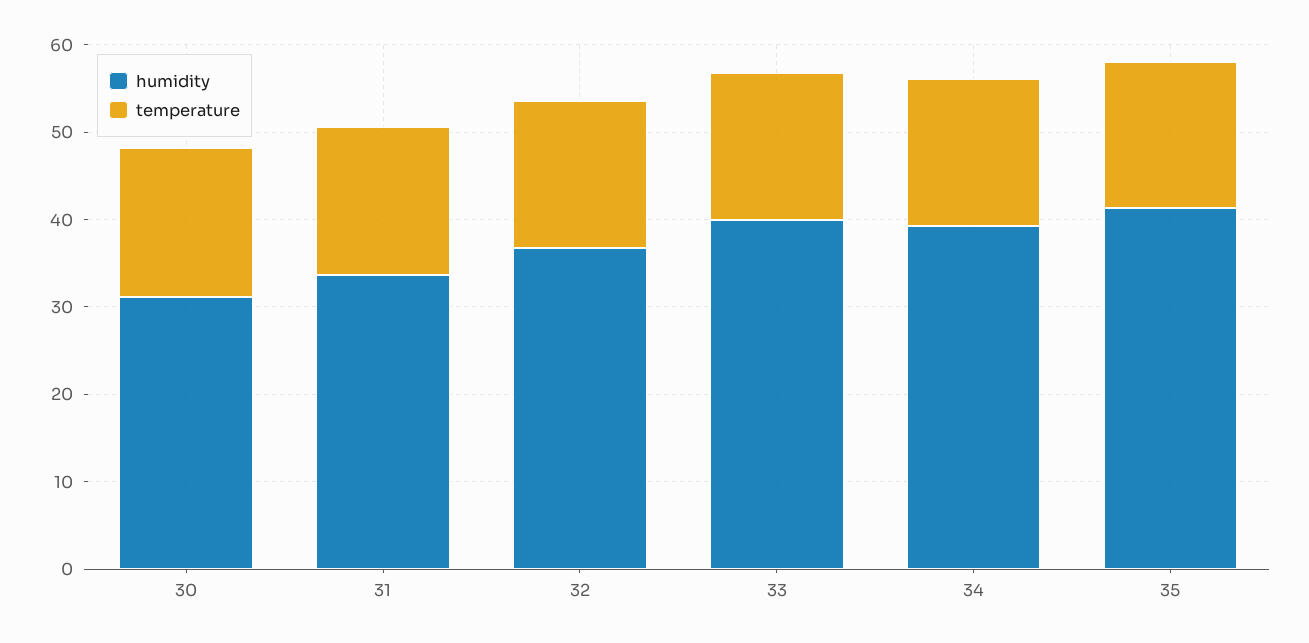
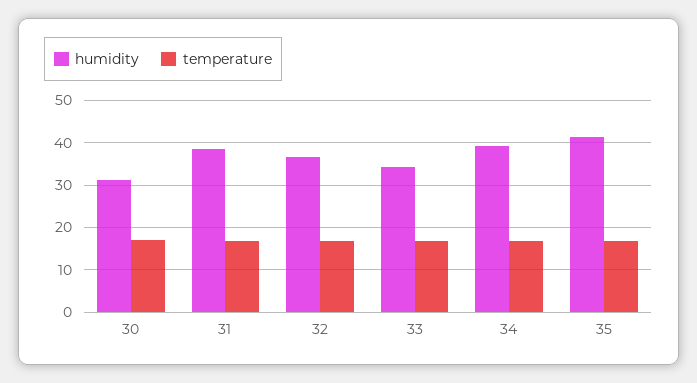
humidity, 31: 34 -> 38
humidity, 33: 40 -> 34

